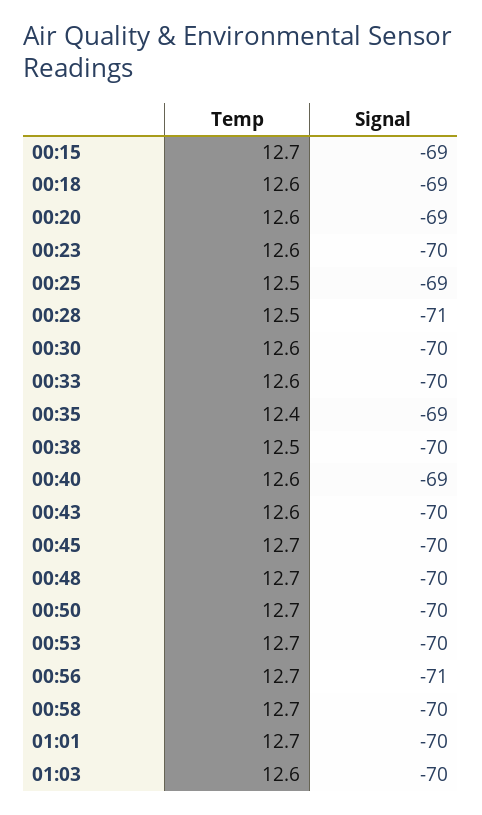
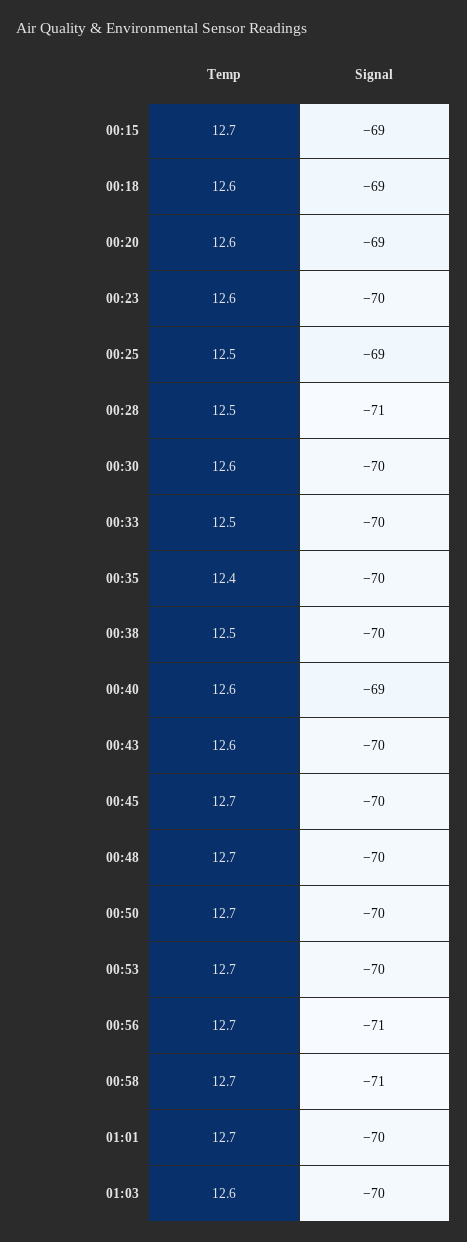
Temp, 00:33: 12.6 -> 12.5
Signal, 00:35: -69 -> -70
Signal, 00:58: -70 -> -71

